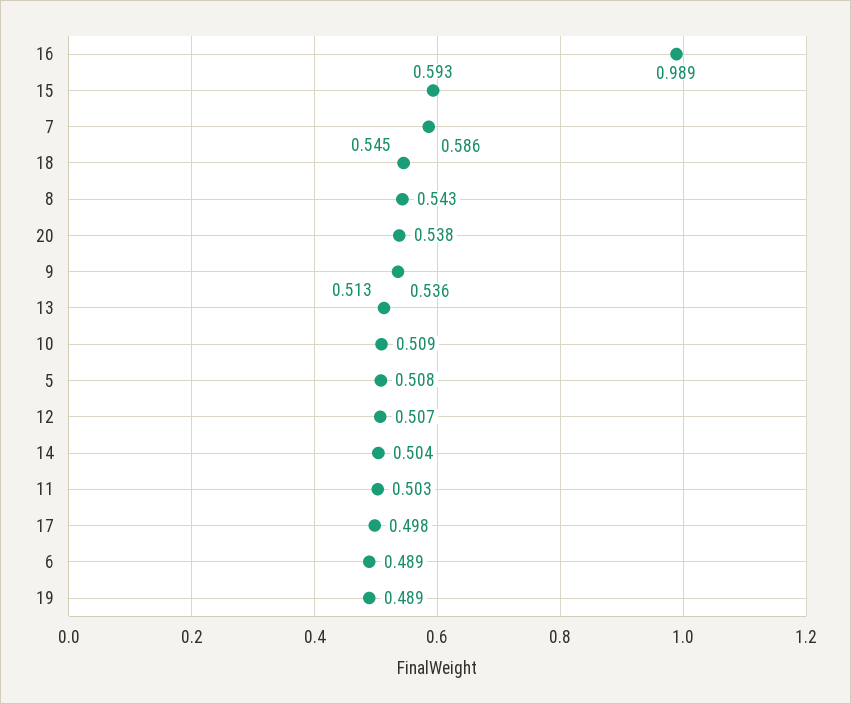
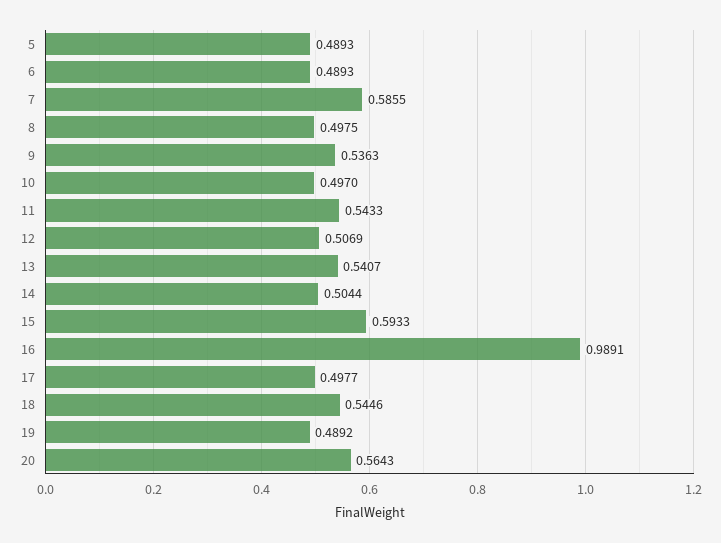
8: 0.543 -> 0.4975
20: 0.538 -> 0.5643
13: 0.513 -> 0.5407
10: 0.509 -> 0.497
5: 0.508 -> 0.4893
11: 0.503 -> 0.5433

